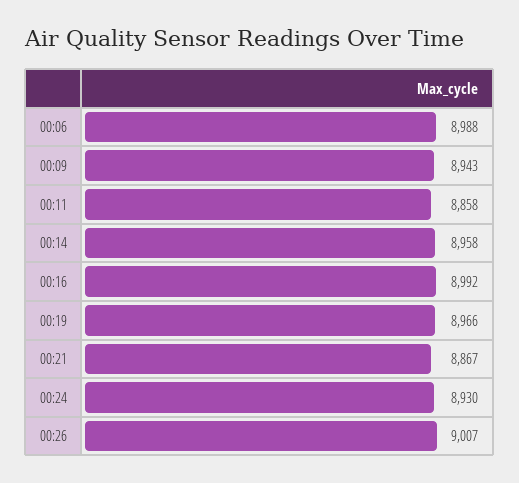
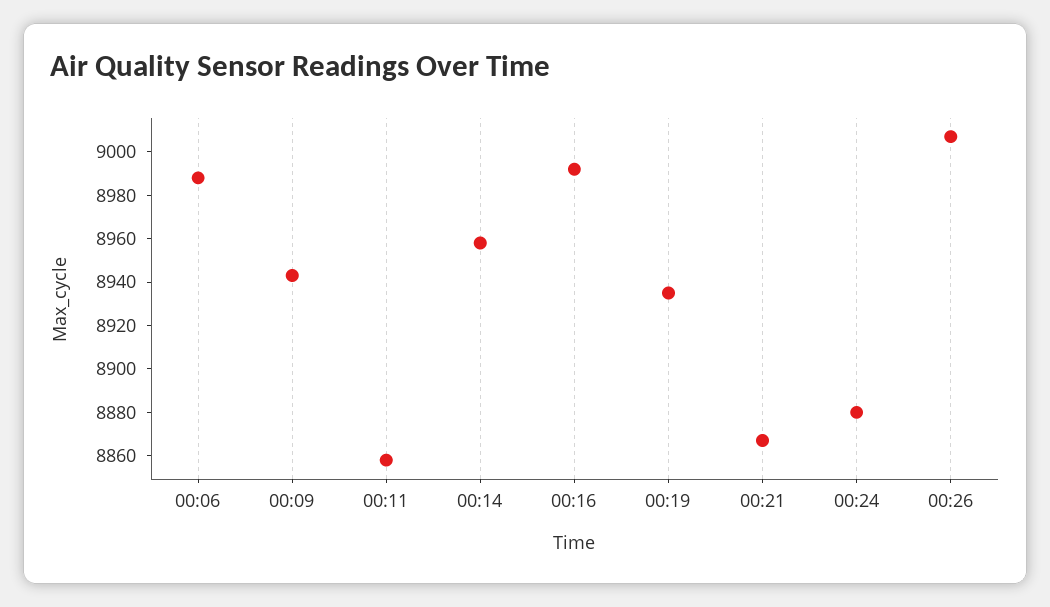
00:19: 8966 -> 8935
00:24: 8930 -> 8880

